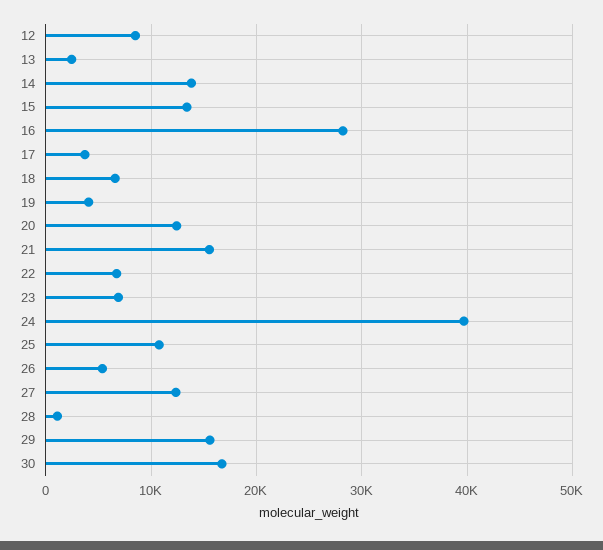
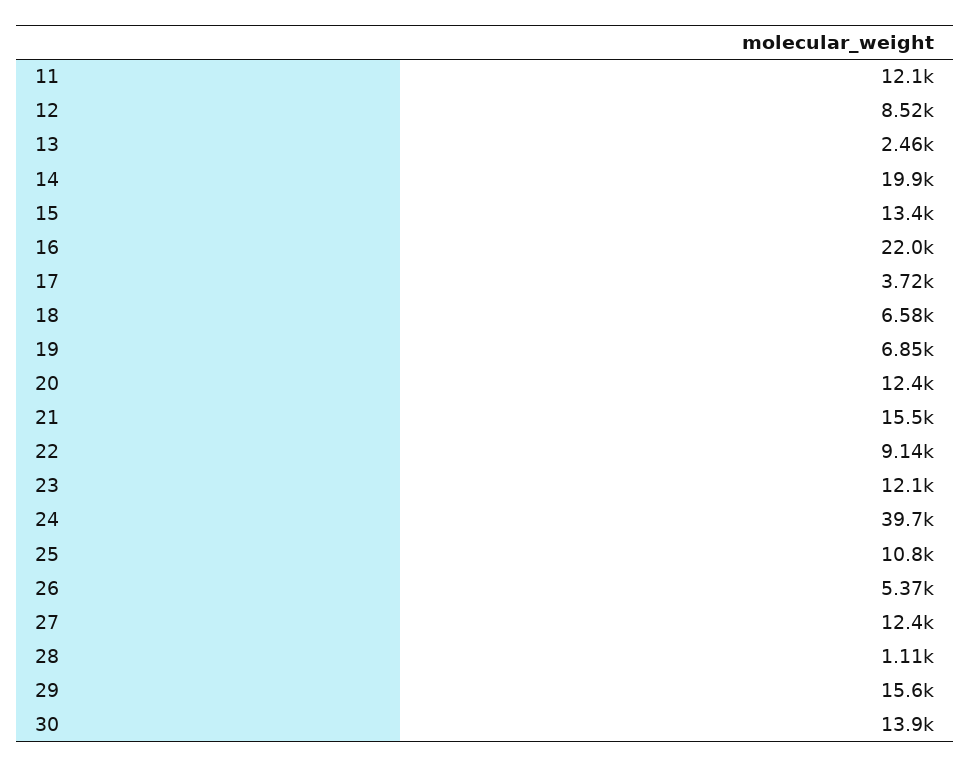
14: 14000 -> 19900
16: 28000 -> 22000
19: 4000 -> 6850
22: 7000 -> 9140
23: 7000 -> 12100
30: 17000 -> 13900
11: none -> 12100

